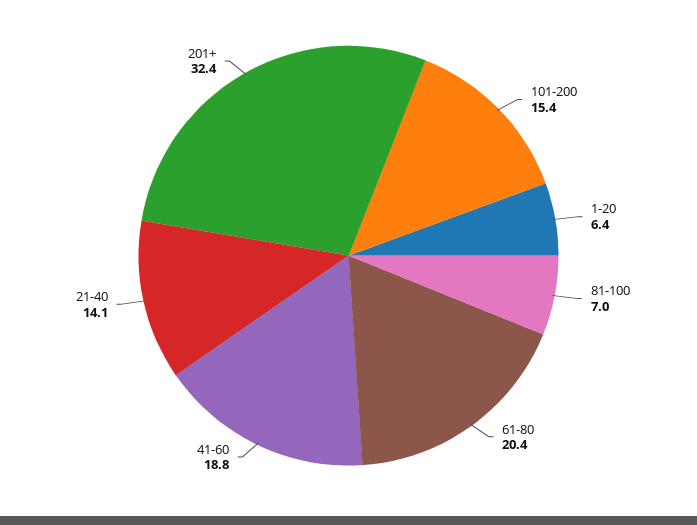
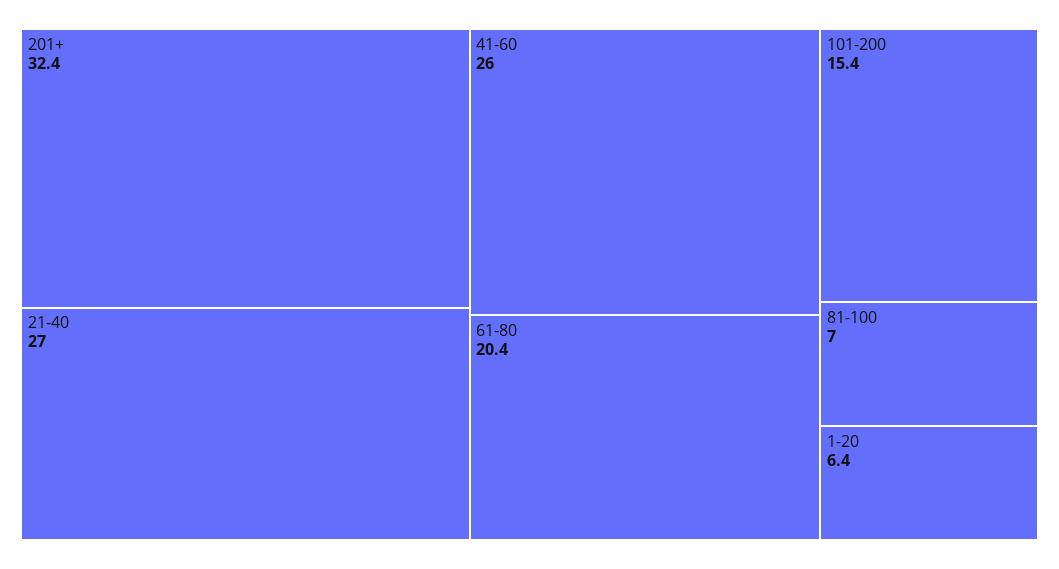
41-60: 18.8 -> 26
21-40: 14.1 -> 27

